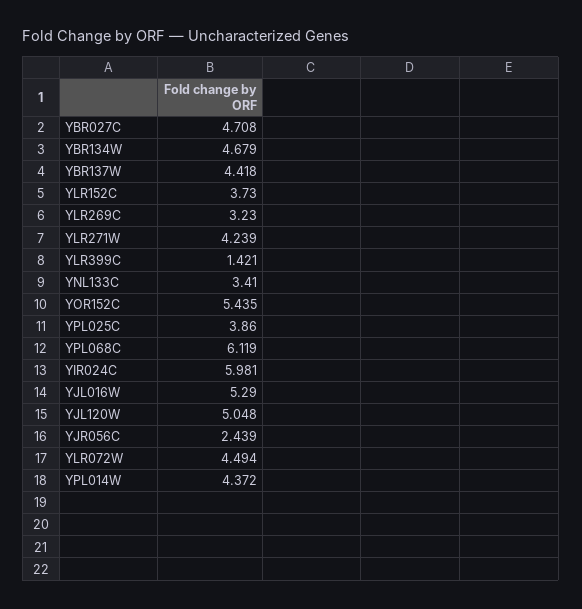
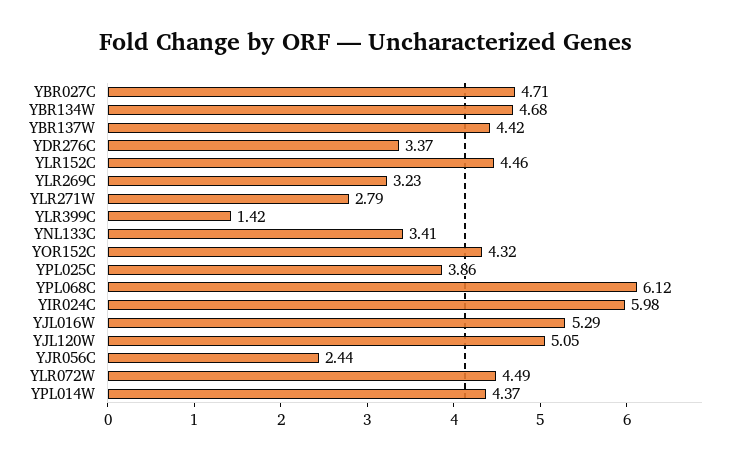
YLR152C: 3.73 -> 4.46
YLR271W: 4.239 -> 2.79
YOR152C: 5.435 -> 4.32
YDR276C: none -> 3.37

